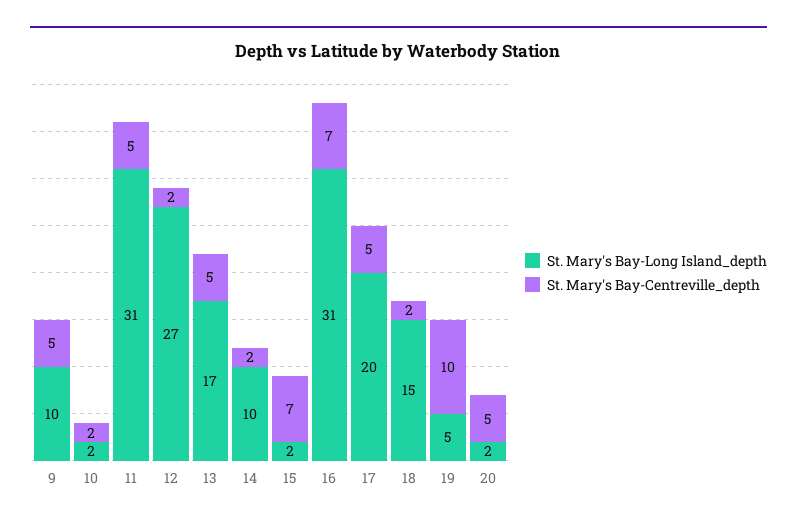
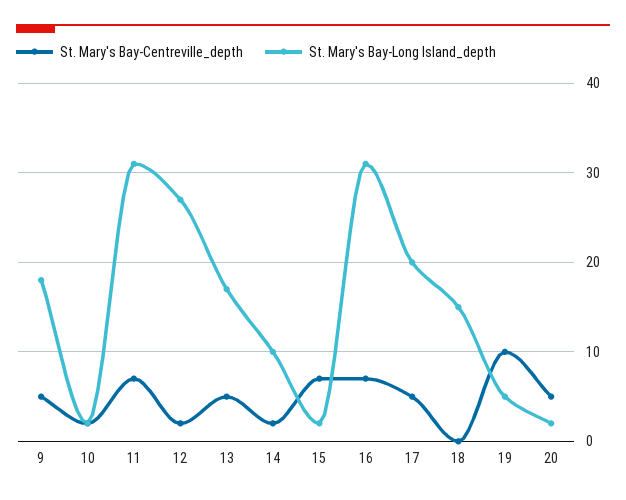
St. Mary's Bay-Long Island_depth, 9: 10 -> 18
St. Mary's Bay-Centreville_depth, 11: 5 -> 7
St. Mary's Bay-Centreville_depth, 18: 2 -> 0

